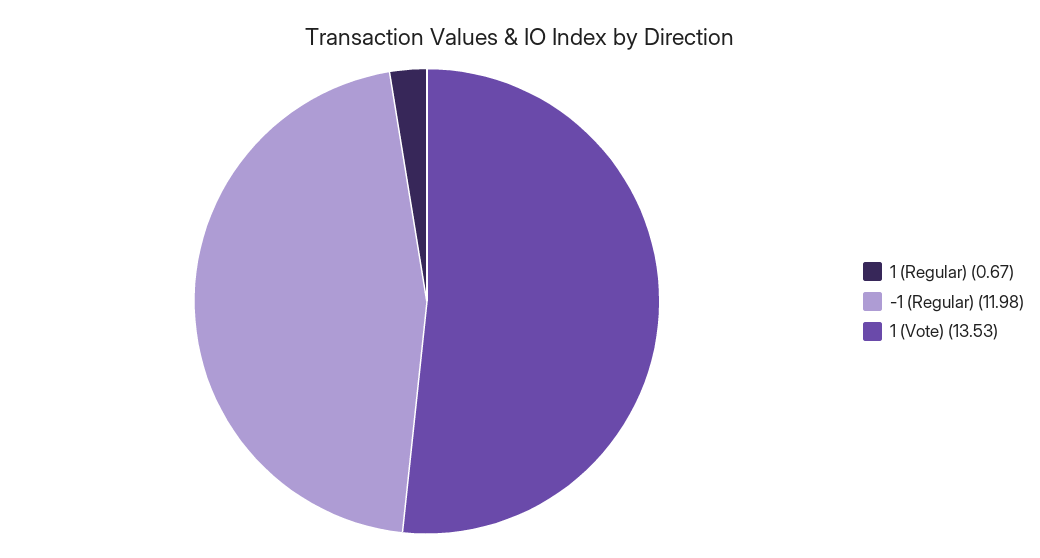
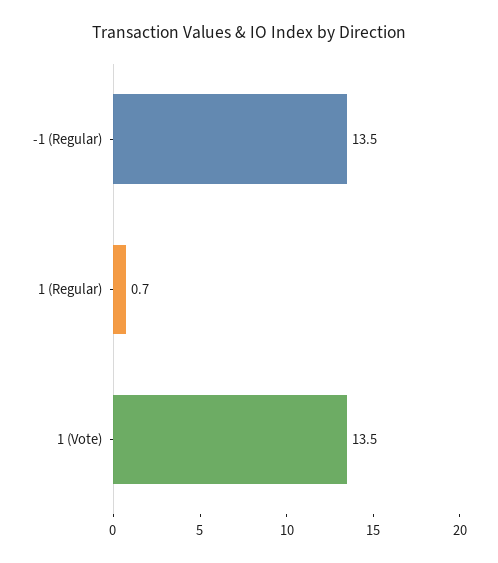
-1 (Regular): 11.98 -> 13.5

